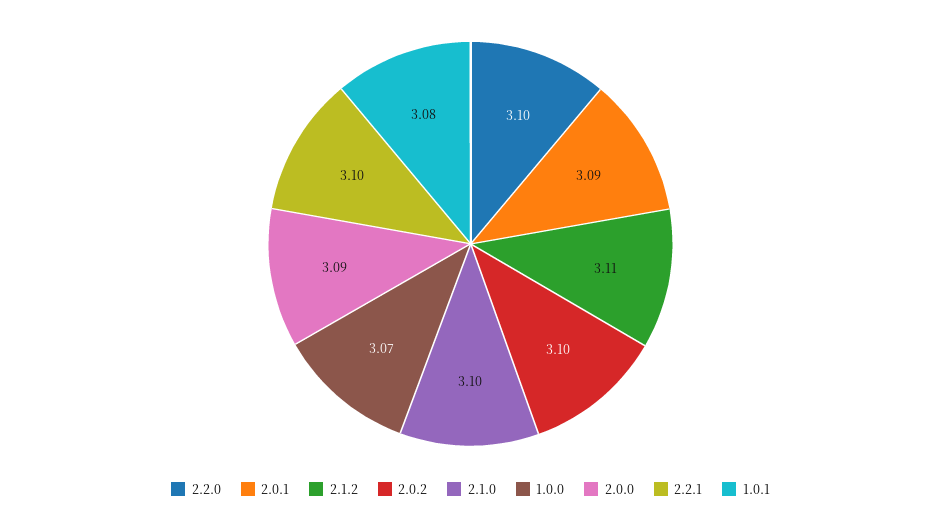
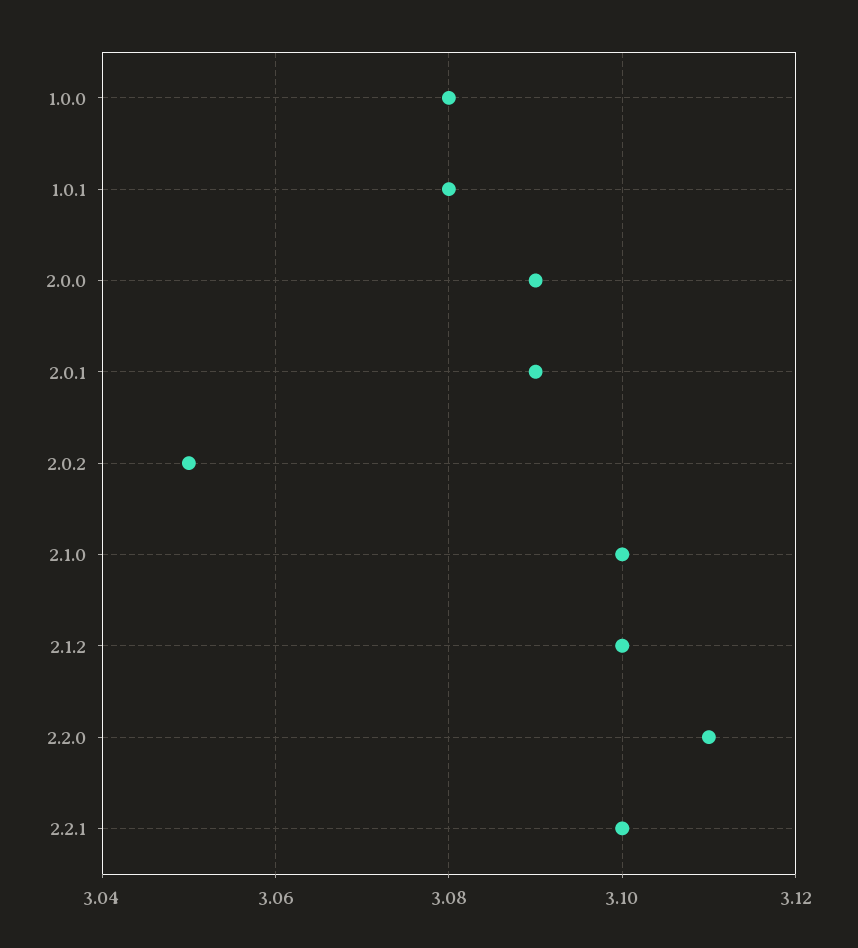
2.2.0: 3.1 -> 3.11
2.1.2: 3.11 -> 3.1
2.0.2: 3.1 -> 3.05
1.0.0: 3.07 -> 3.08

